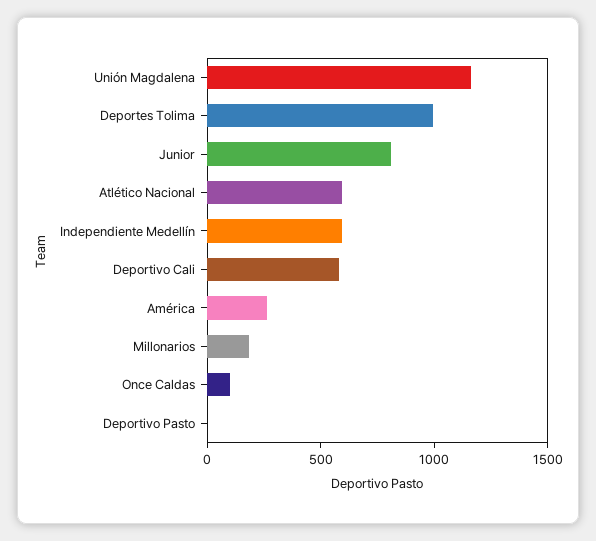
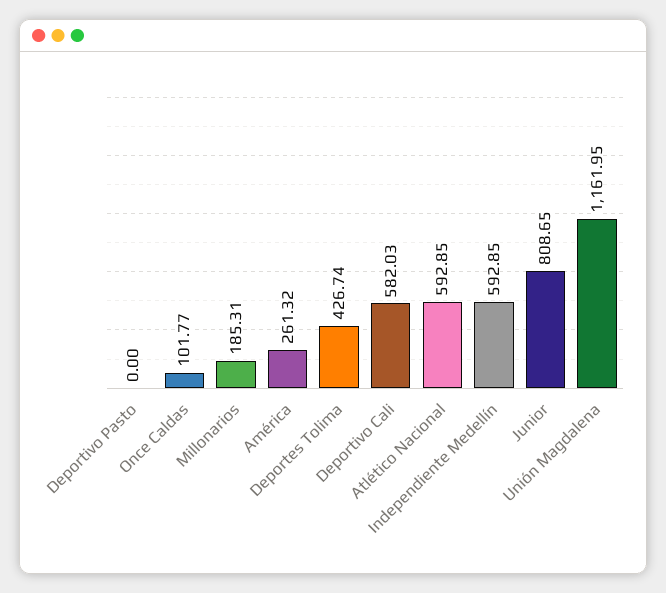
Deportes Tolima: 1000 -> 426.74

